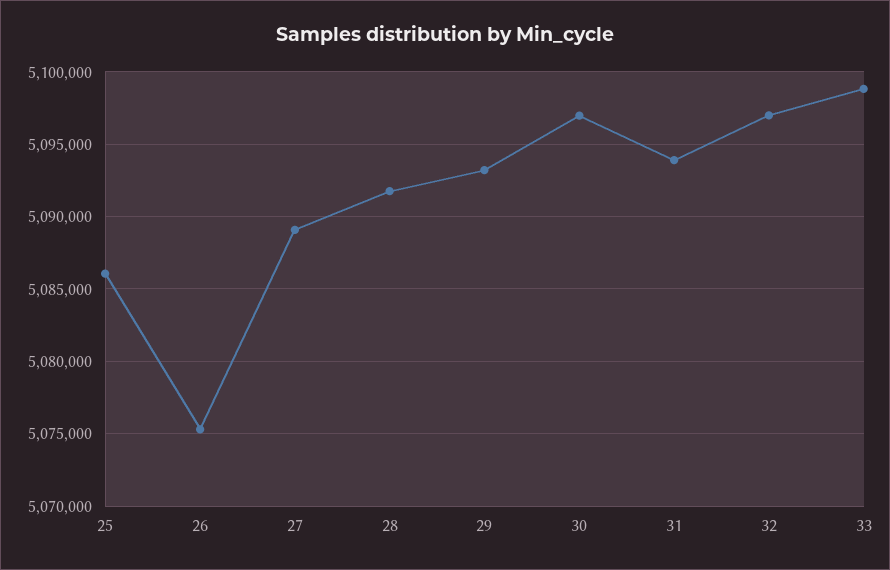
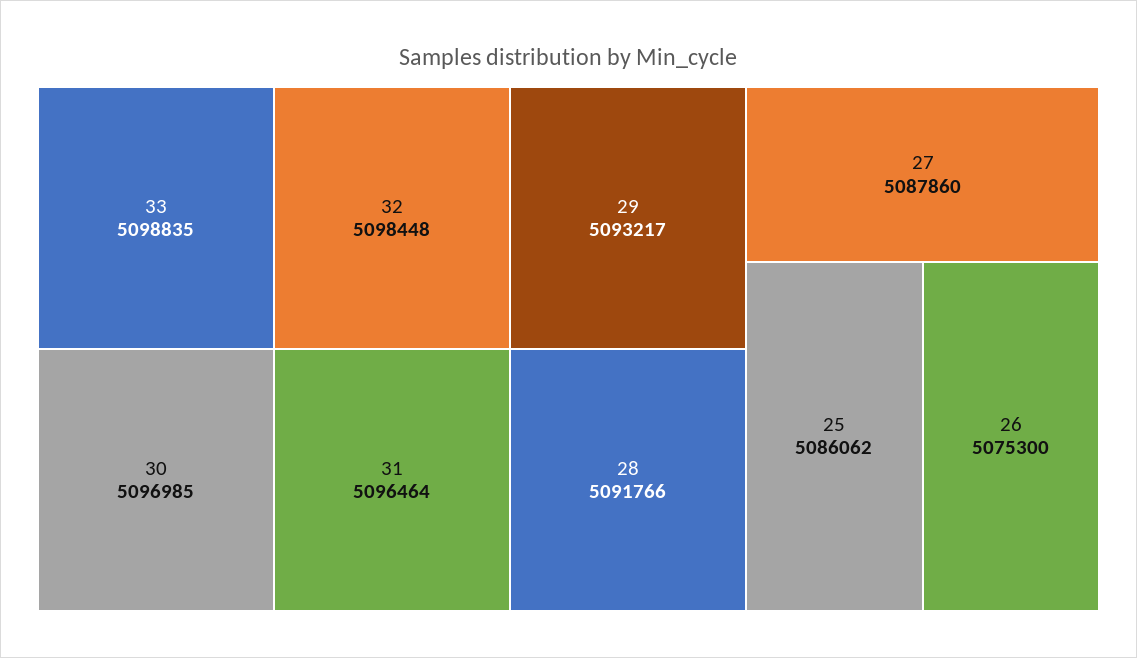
27: 5089000 -> 5087860
31: 5094000 -> 5096464
32: 5097000 -> 5098448

